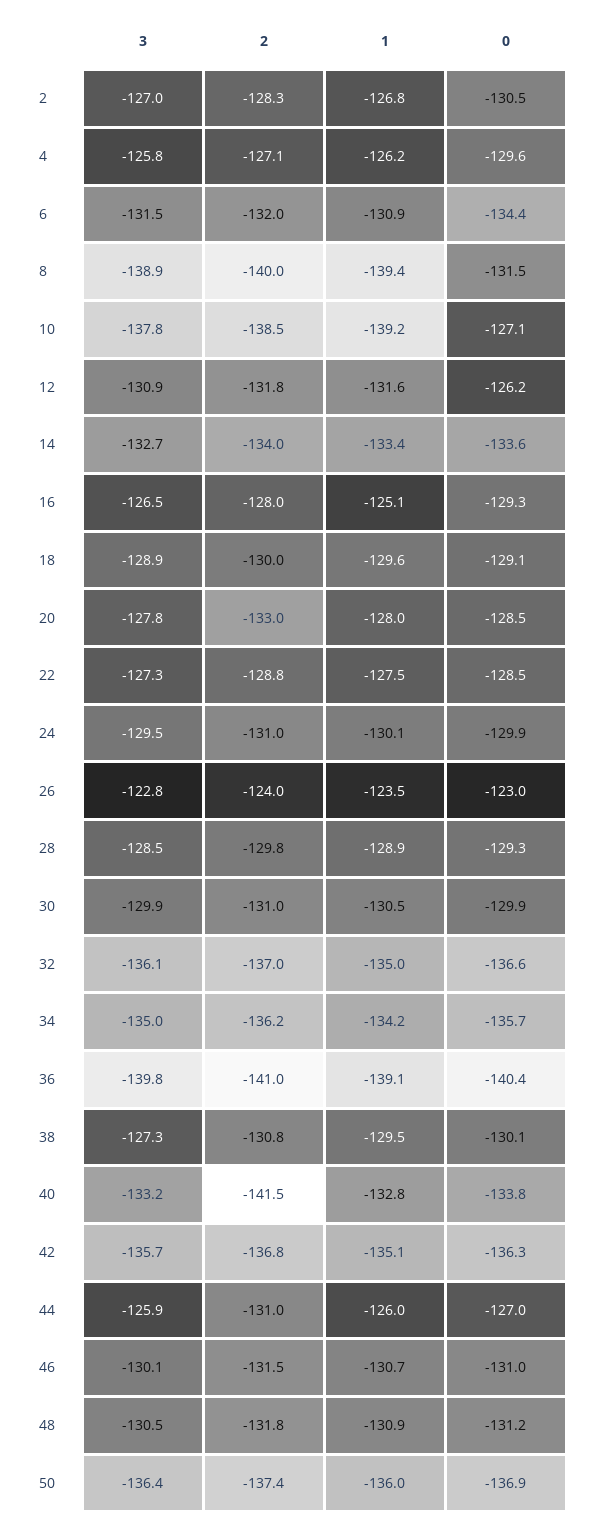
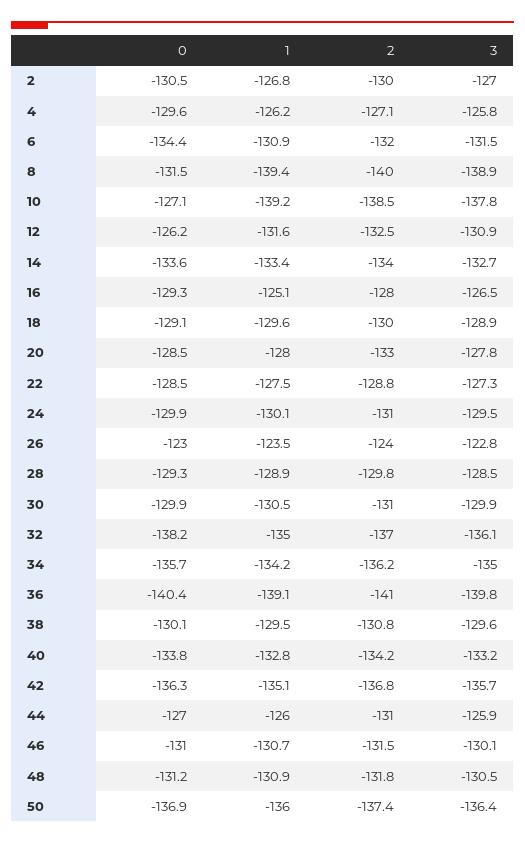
2, 2: -128.3 -> -130
2, 12: -131.8 -> -132.5
0, 32: -136.6 -> -138.2
3, 38: -127.3 -> -129.6
2, 40: -141.5 -> -134.2

